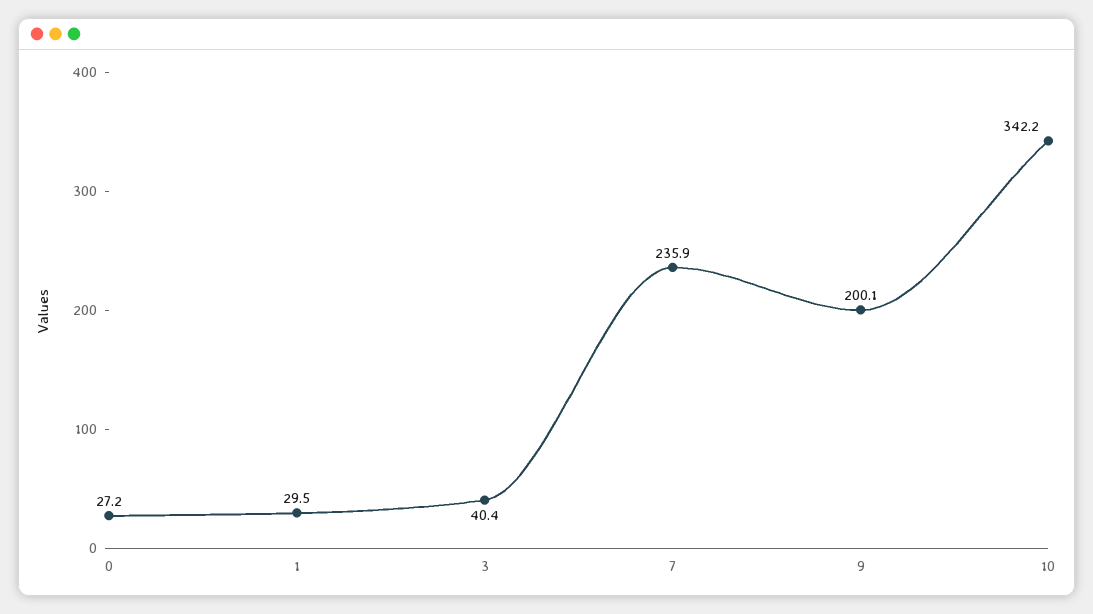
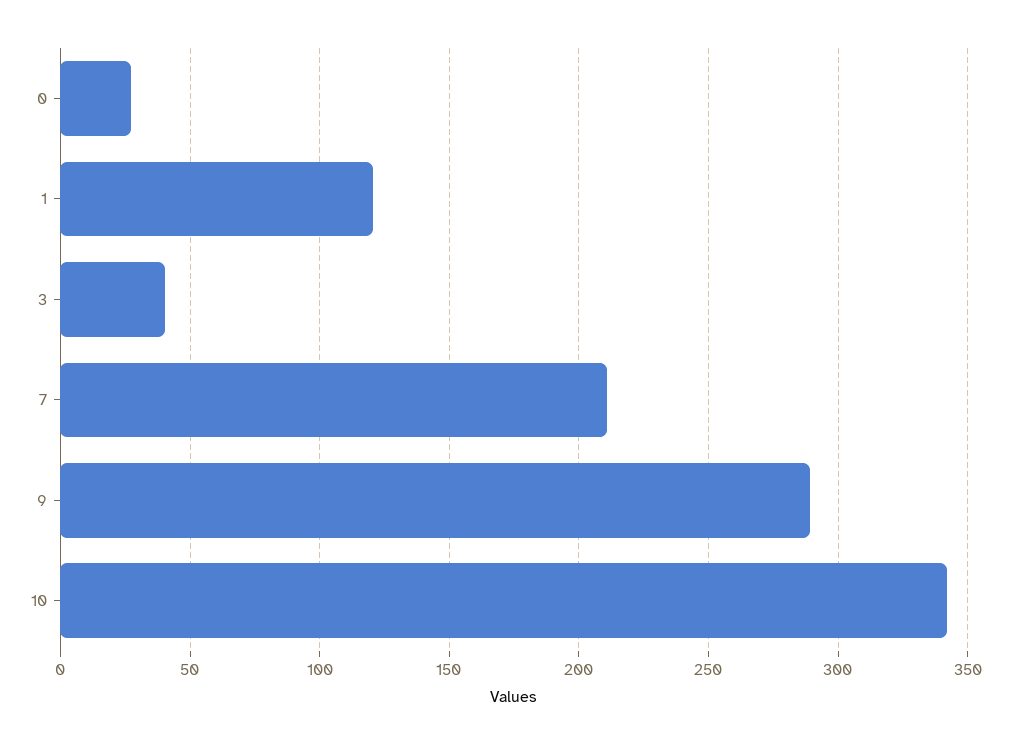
1: 29.5 -> 120
7: 235.9 -> 210
9: 200.1 -> 290

